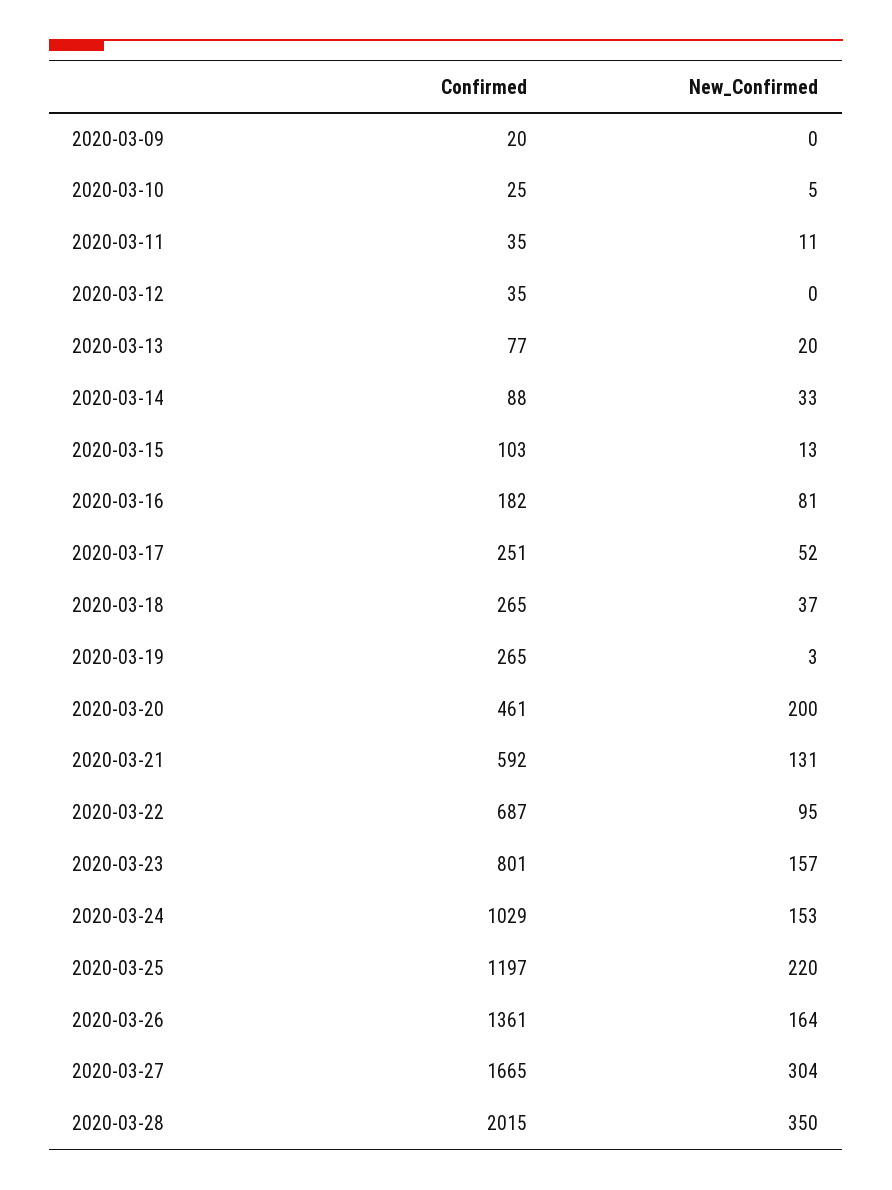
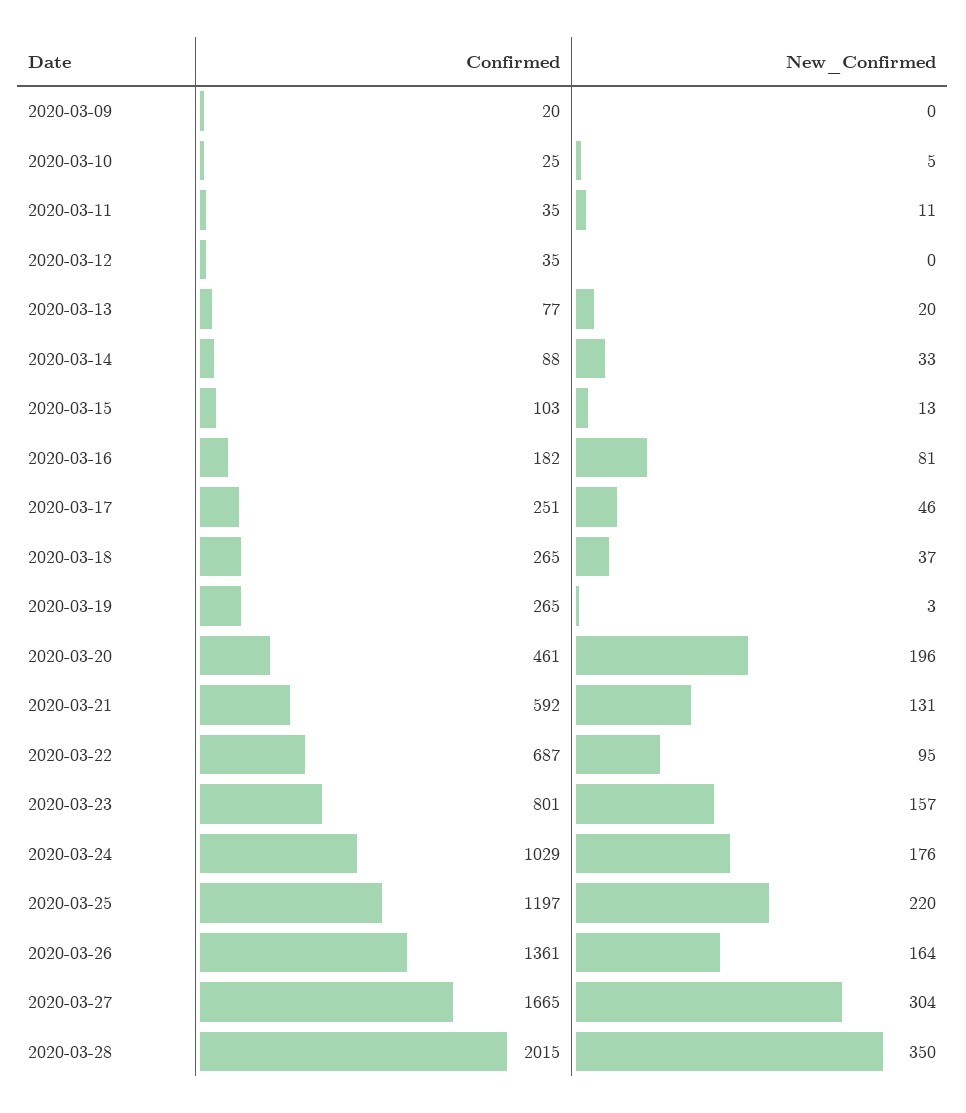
New_Confirmed, 2020-03-17: 52 -> 46
New_Confirmed, 2020-03-20: 200 -> 196
New_Confirmed, 2020-03-24: 153 -> 176

